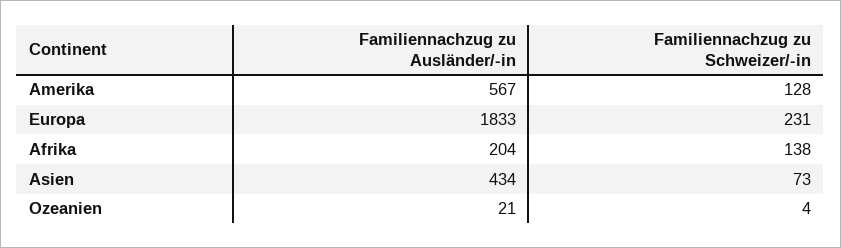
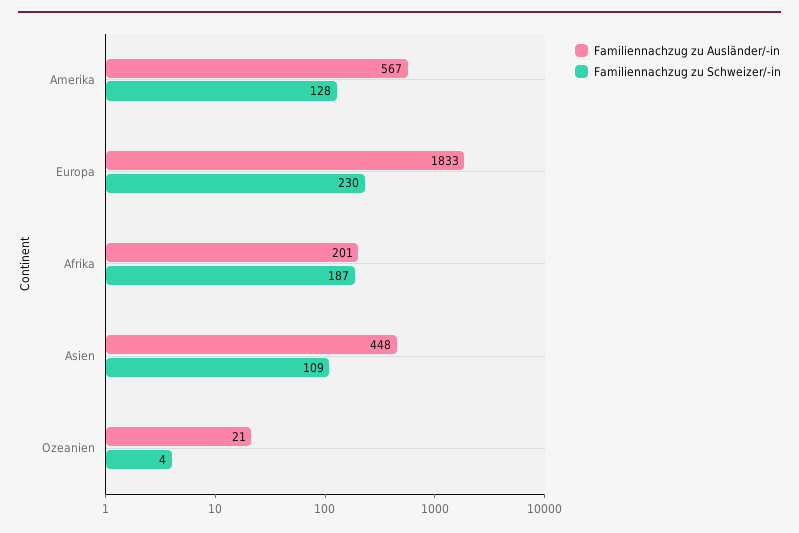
Familiennachzug zu Schweizer/-in, Europa: 231 -> 230
Familiennachzug zu Ausländer/-in, Afrika: 204 -> 201
Familiennachzug zu Schweizer/-in, Afrika: 138 -> 187
Familiennachzug zu Ausländer/-in, Asien: 434 -> 448
Familiennachzug zu Schweizer/-in, Asien: 73 -> 109

